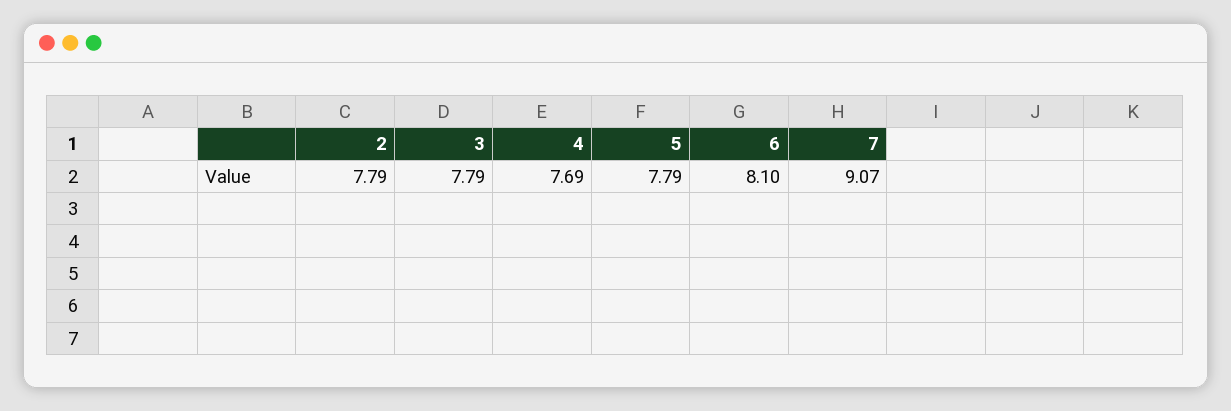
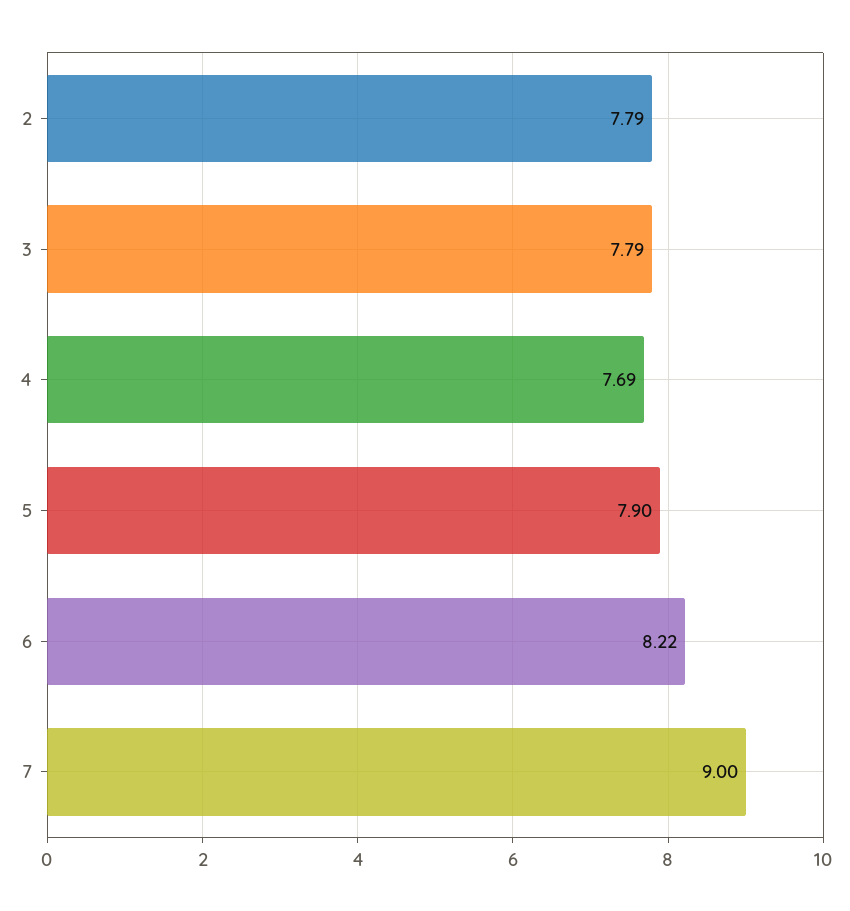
5: 7.79 -> 7.9
6: 8.1 -> 8.22
7: 9.07 -> 9

